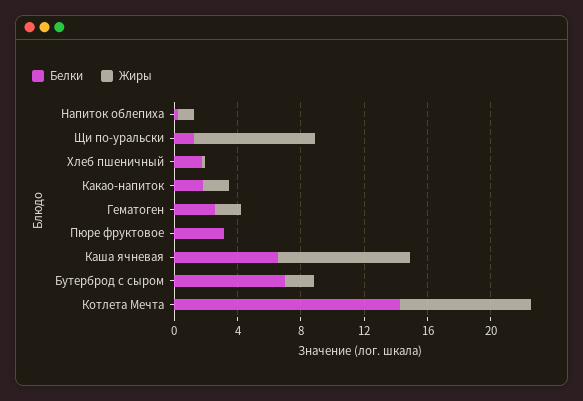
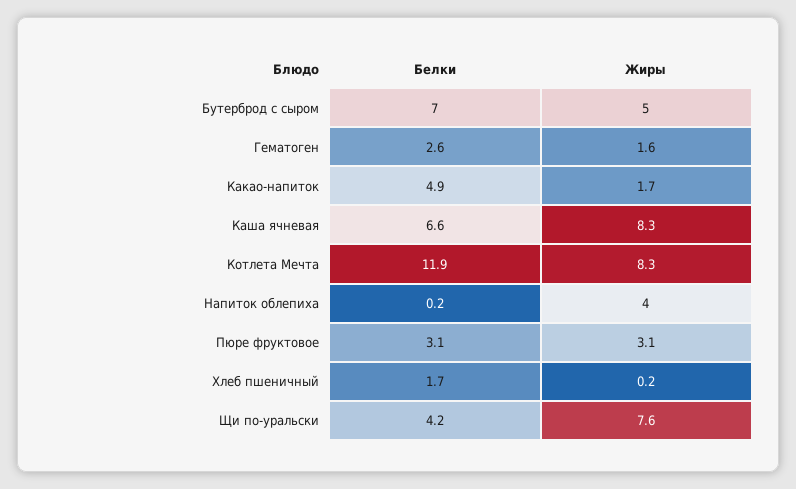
Жиры, Напиток облепиха: 1 -> 4
Белки, Щи по-уральски: 1 -> 4.2
Белки, Какао-напиток: 2 -> 4.9
Жиры, Пюре фруктовое: 0 -> 3.1
Жиры, Бутерброд с сыром: 2 -> 5
Белки, Котлета Мечта: 14 -> 11.9

